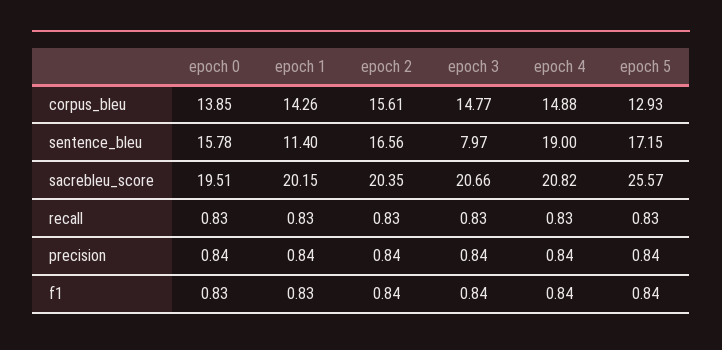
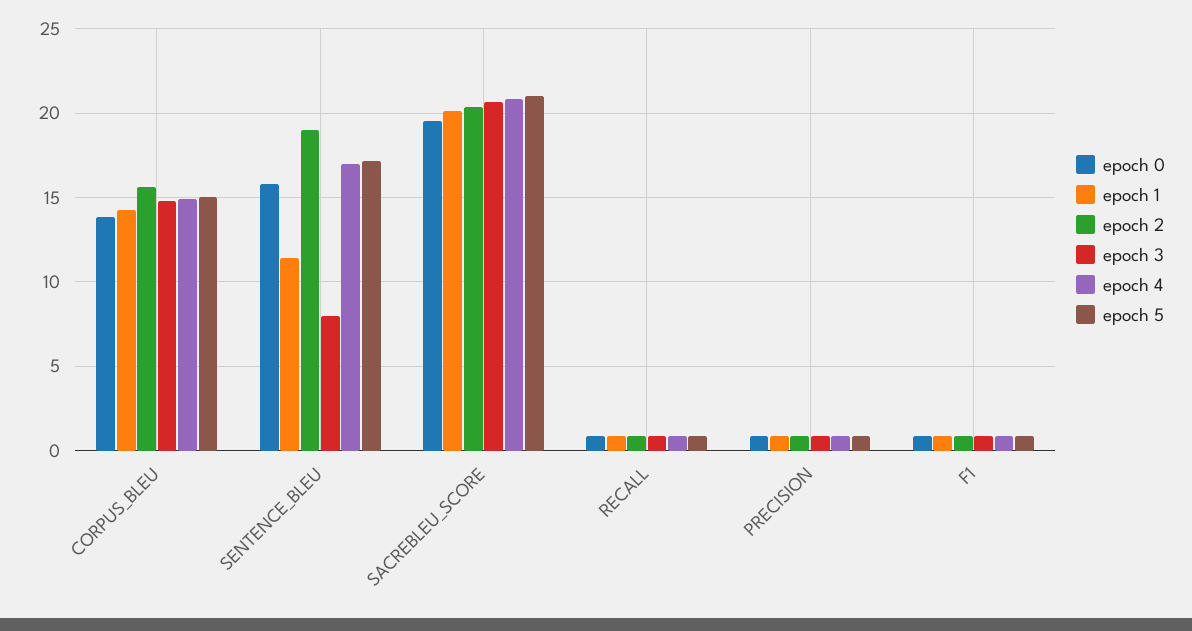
epoch 5, corpus_bleu: 12.93 -> 15
epoch 2, sentence_bleu: 16.56 -> 19
epoch 4, sentence_bleu: 19 -> 17
epoch 5, sacrebleu_score: 25.57 -> 21

